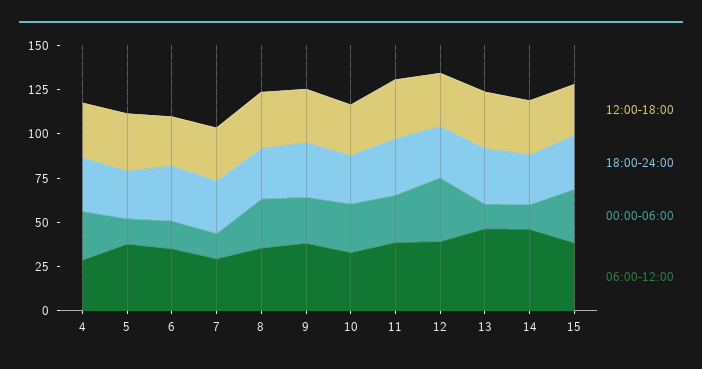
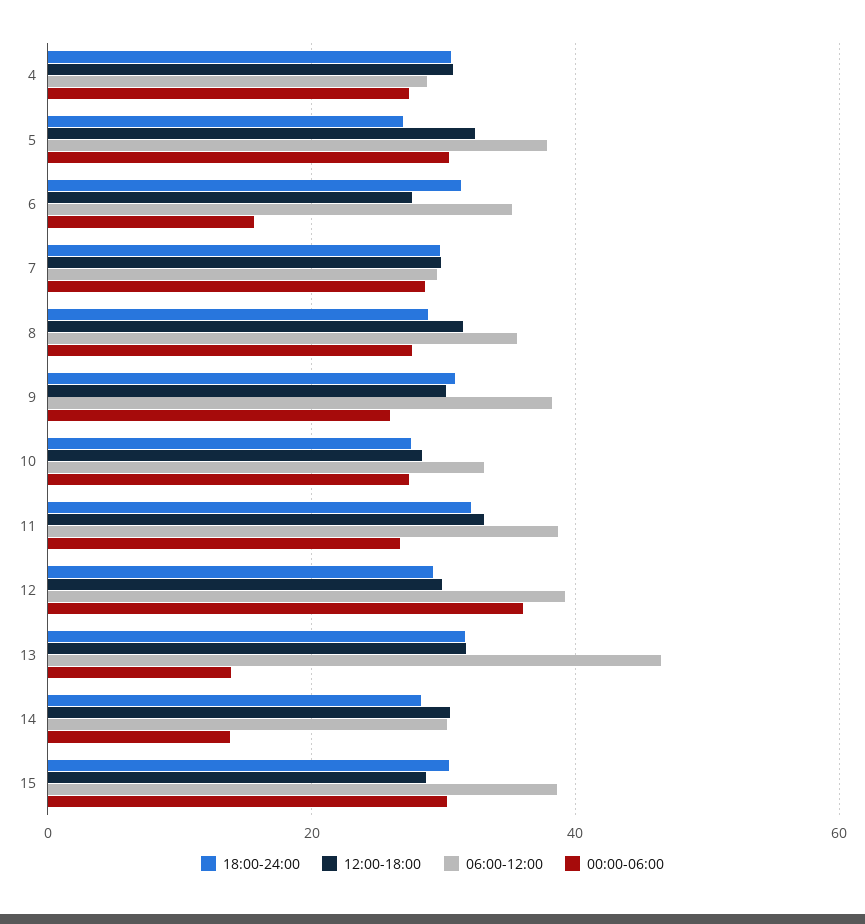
00:00-06:00, 5: 15 -> 30
00:00-06:00, 7: 15 -> 28
06:00-12:00, 14: 45 -> 30

